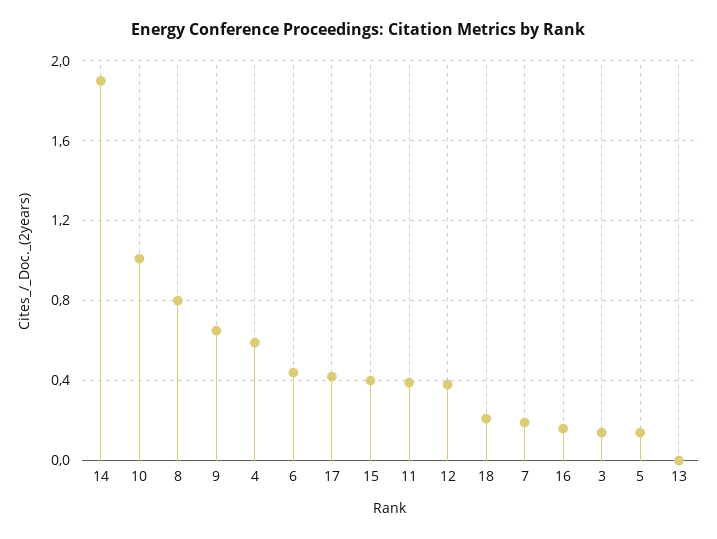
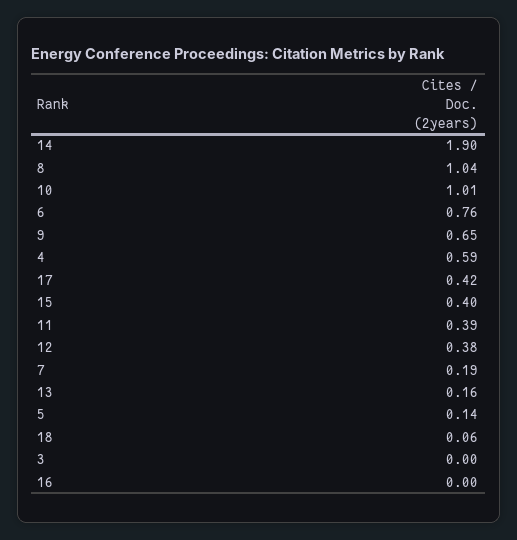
8: 0.8 -> 1.04
6: 0.45 -> 0.76
18: 0.2 -> 0.06
16: 0.15 -> 0
3: 0.15 -> 0
13: 0 -> 0.16

